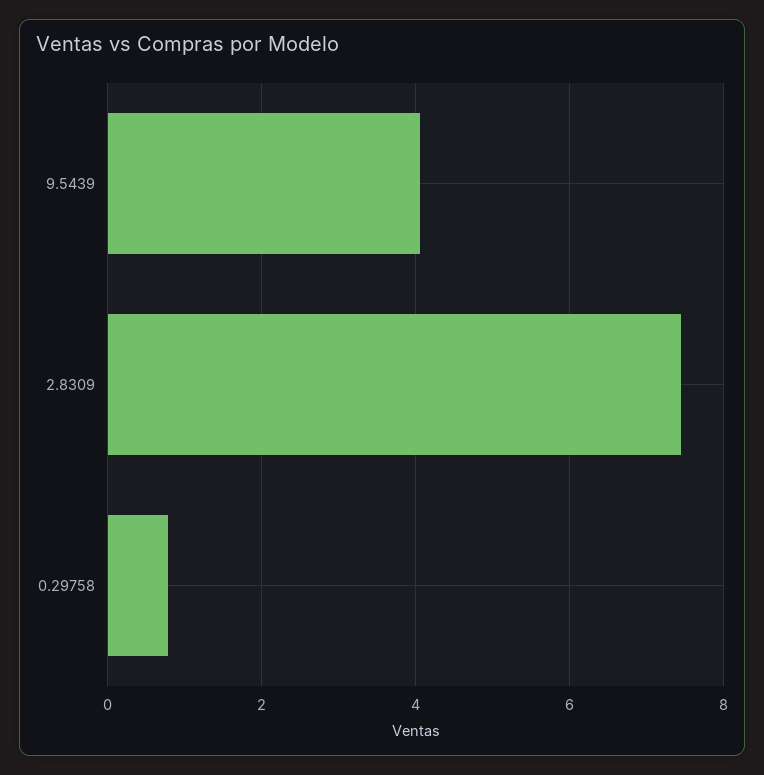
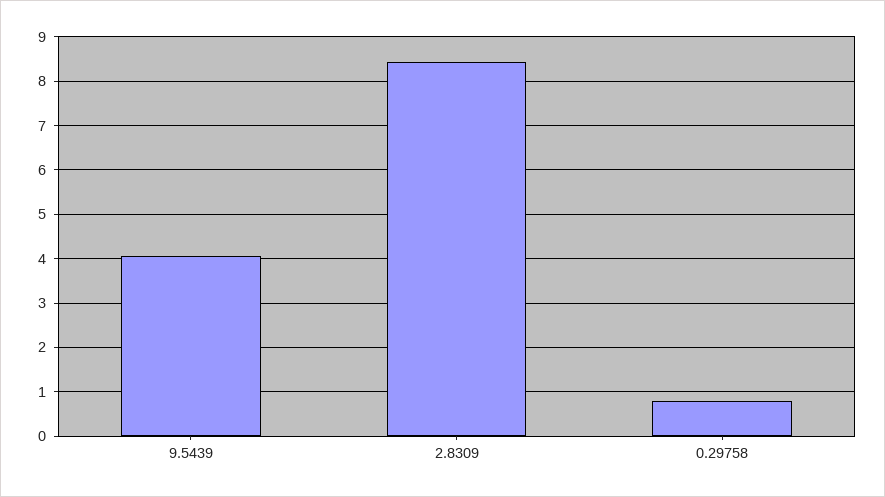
2.8309: 7.4 -> 8.4

